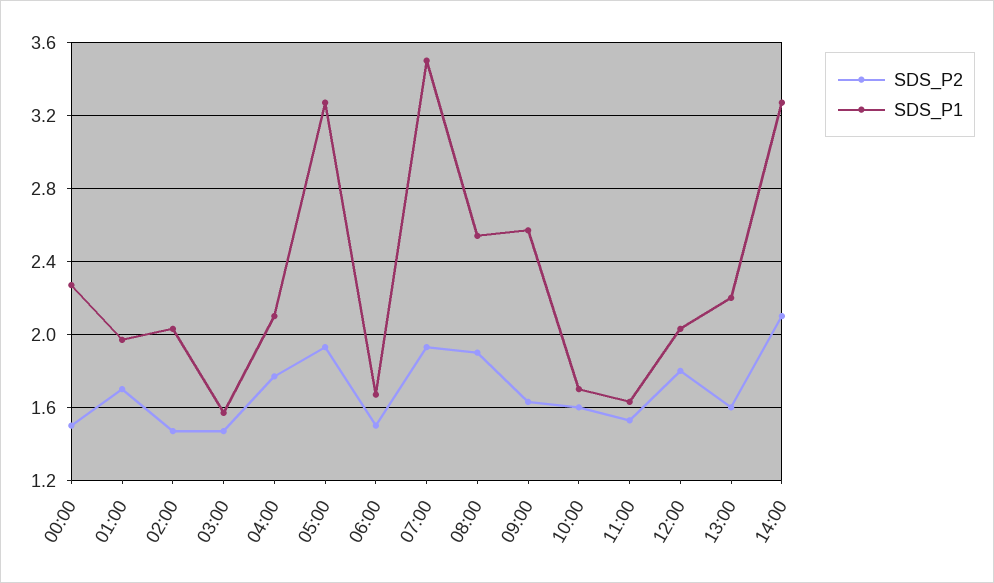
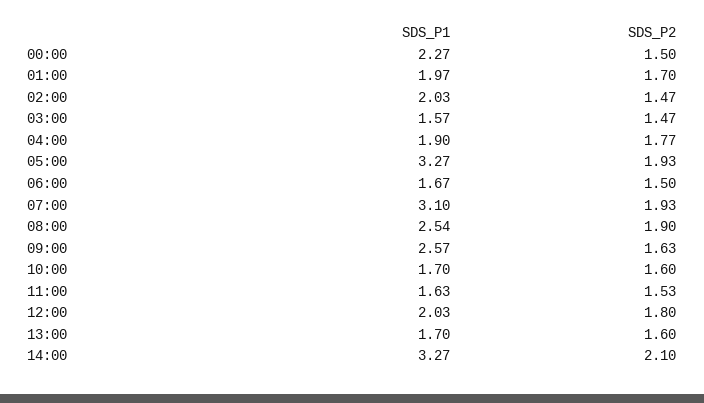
SDS_P1, 04:00: 2.1 -> 1.9
SDS_P1, 07:00: 3.5 -> 3.1
SDS_P1, 13:00: 2.2 -> 1.7

